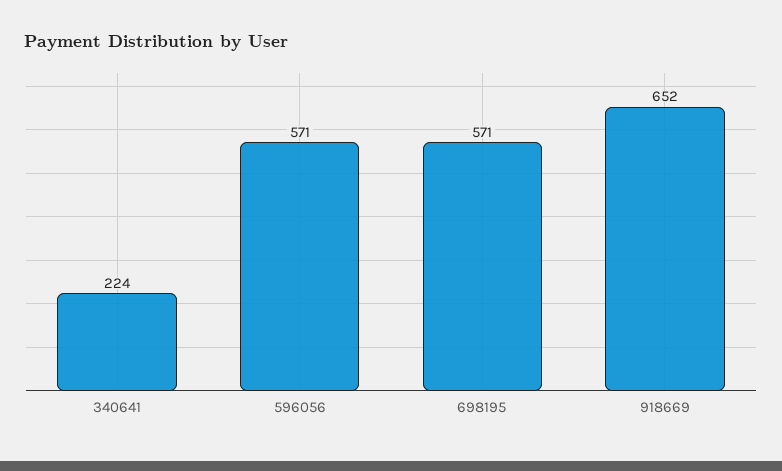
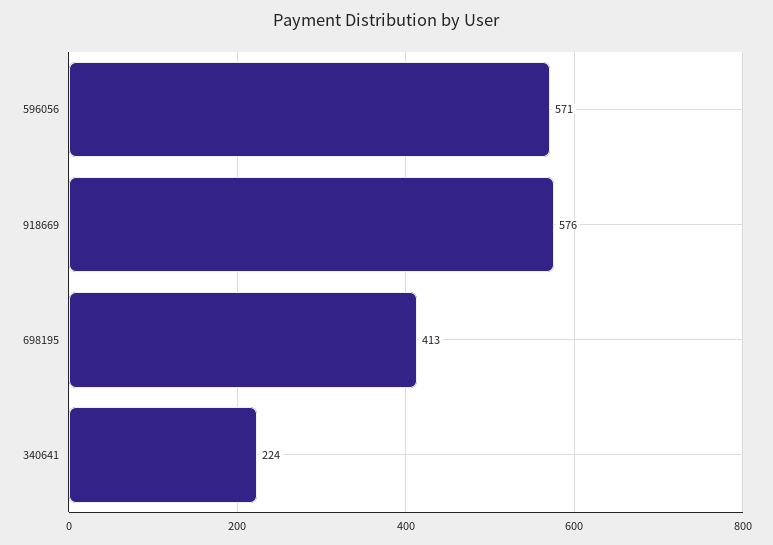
698195: 571 -> 413
918669: 652 -> 576

